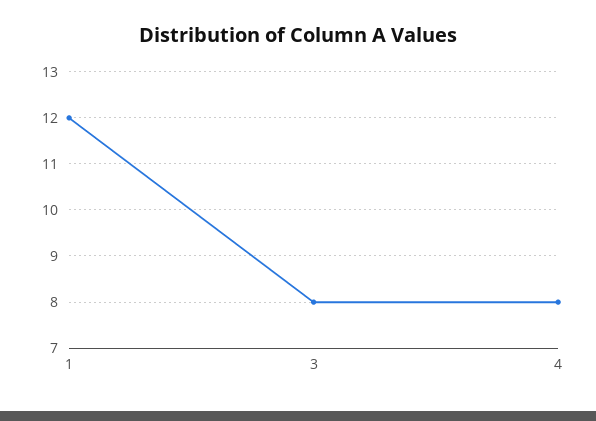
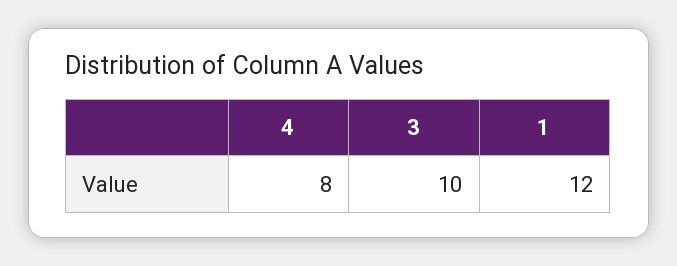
3: 8 -> 10

